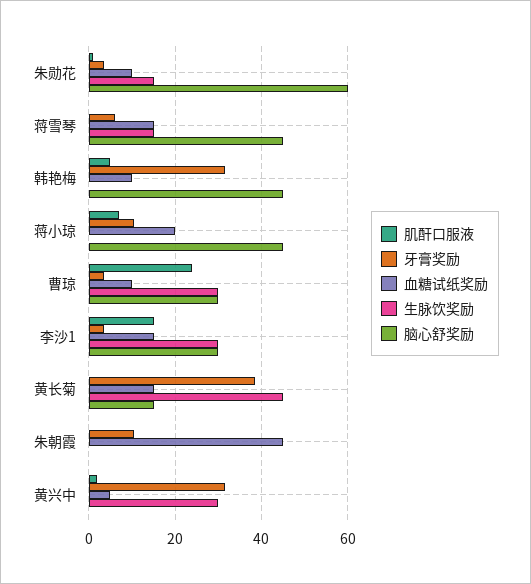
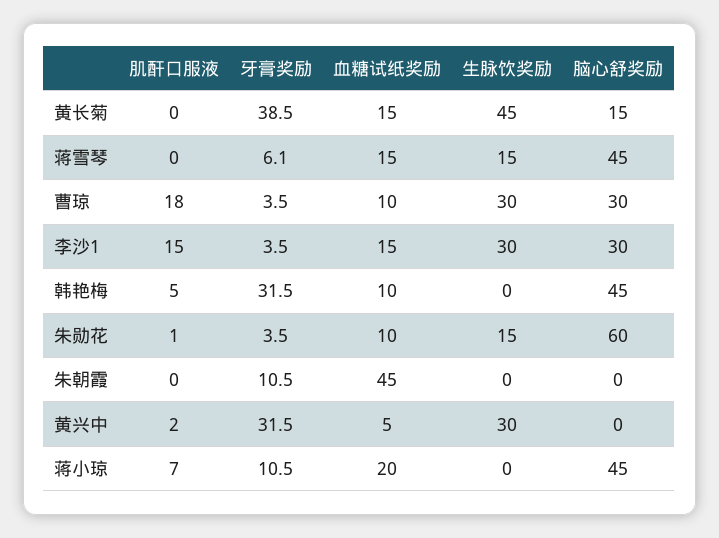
肌酐口服液, 曹琼: 24 -> 18

